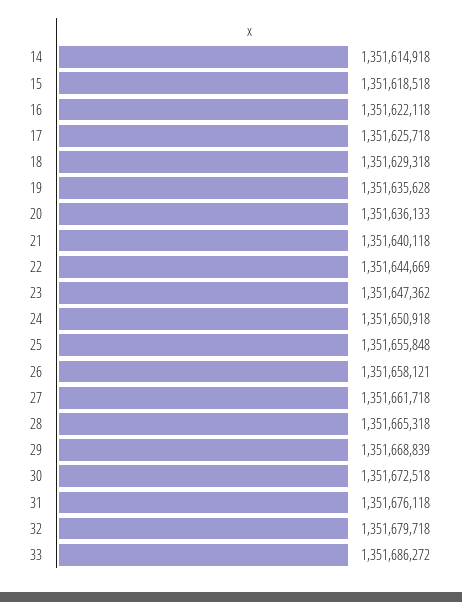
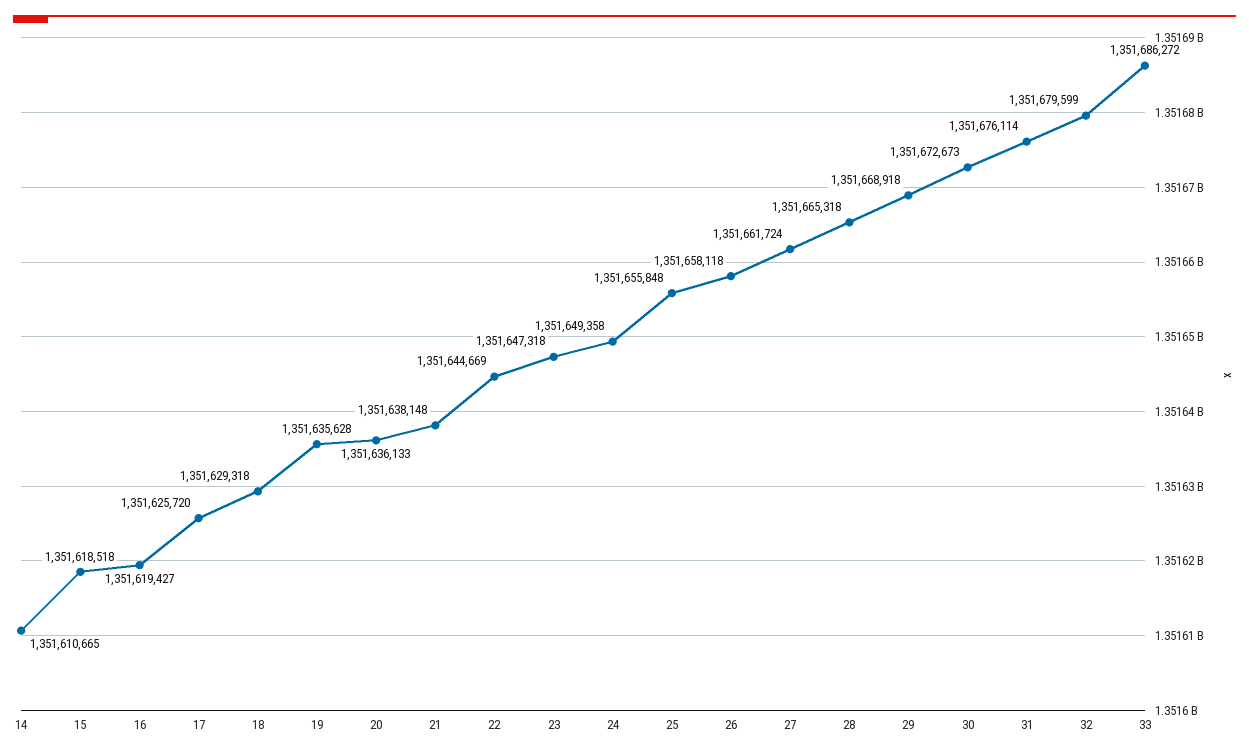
14: 1351614918 -> 1351610665
16: 1351622118 -> 1351619427
17: 1351625718 -> 1351625720
21: 1351640118 -> 1351638148
23: 1351647362 -> 1351647318
24: 1351650918 -> 1351649358
26: 1351658121 -> 1351658118
27: 1351661718 -> 1351661724
29: 1351668839 -> 1351668918
30: 1351672518 -> 1351672673
31: 1351676118 -> 1351676114
32: 1351679718 -> 1351679599

